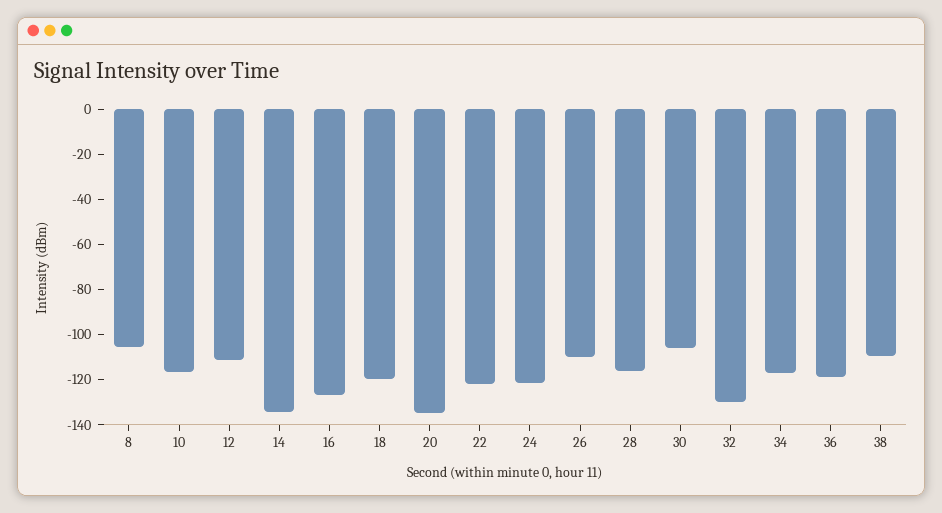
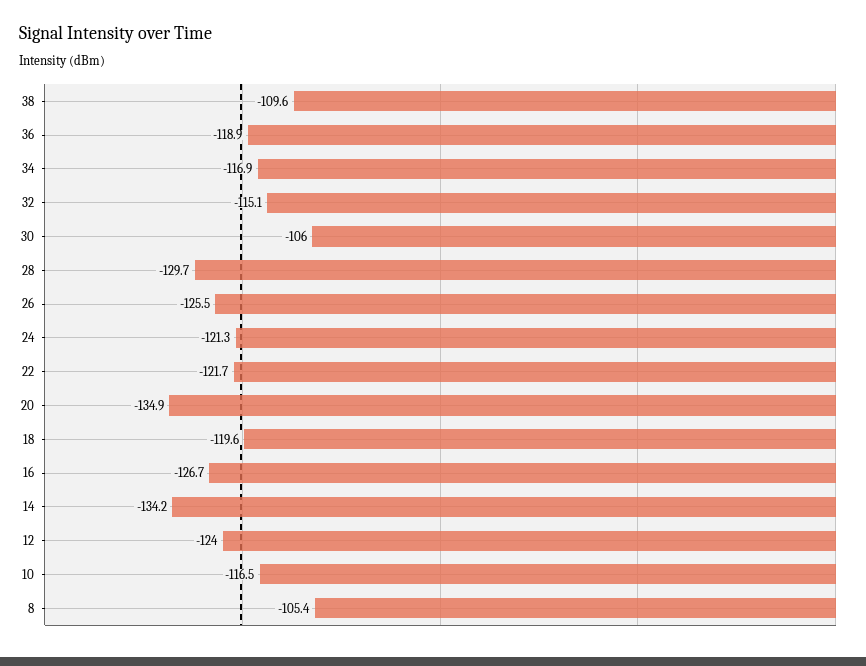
12: -110 -> -124
26: -110 -> -125.5
28: -115 -> -129.7
32: -130 -> -115.1

